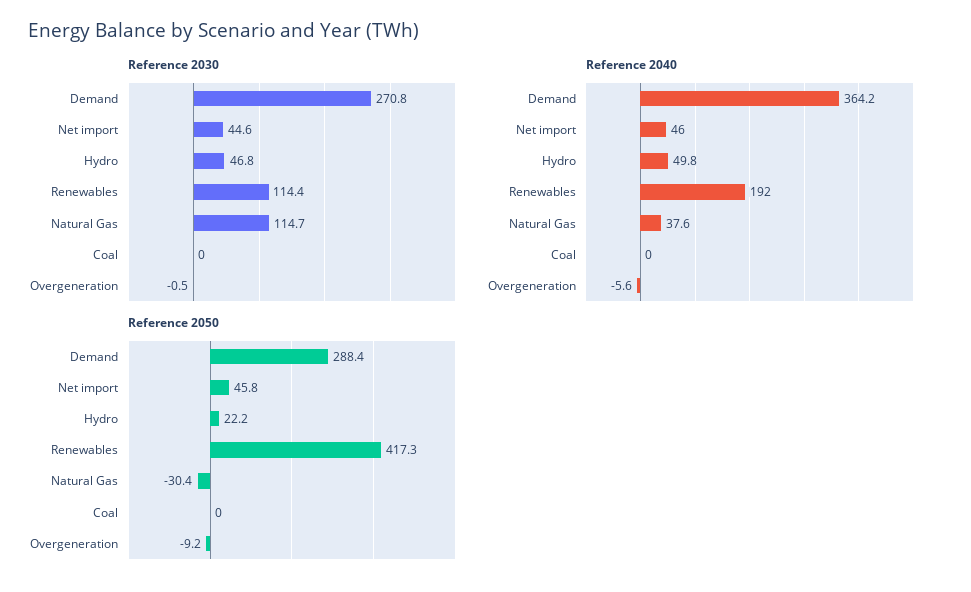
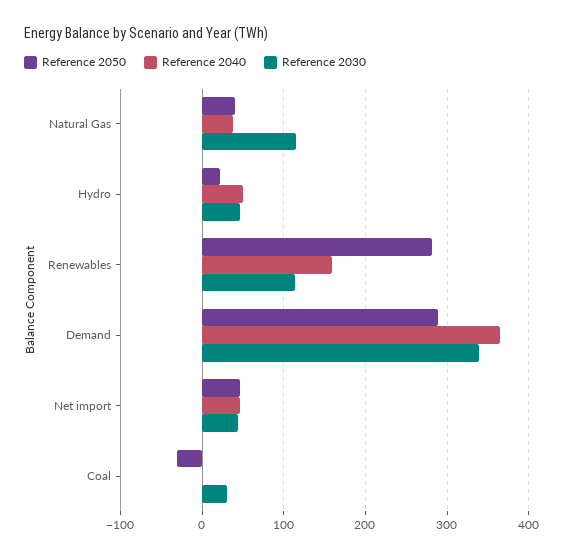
Reference 2030, Demand: 270.8 -> 340
Reference 2030, Coal: 0 -> 30
Reference 2030, Overgeneration: -0.5 -> none
Reference 2040, Renewables: 192 -> 160
Reference 2040, Overgeneration: -5.6 -> none
Reference 2050, Renewables: 417.3 -> 280
Reference 2050, Natural Gas: -30.4 -> 40
Reference 2050, Coal: 0 -> -30
Reference 2050, Overgeneration: -9.2 -> none

